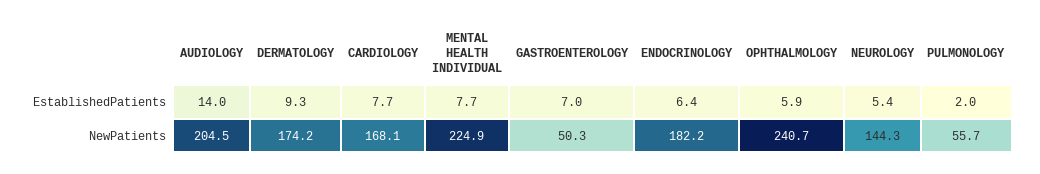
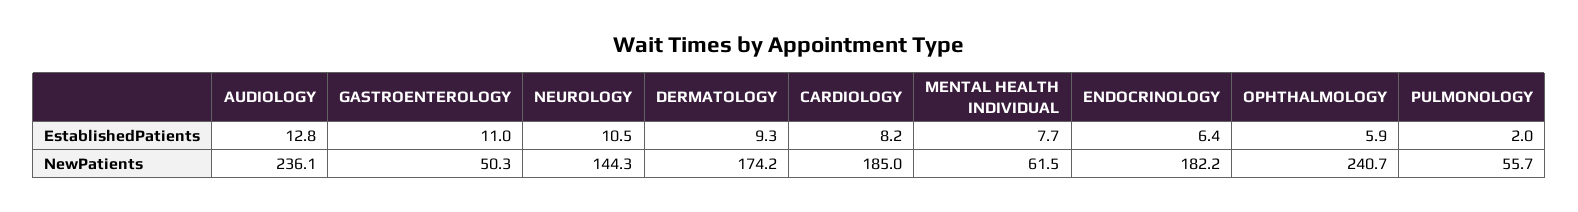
AUDIOLOGY, EstablishedPatients: 14 -> 12.8
CARDIOLOGY, EstablishedPatients: 7.7 -> 8.2
GASTROENTEROLOGY, EstablishedPatients: 7 -> 11
NEUROLOGY, EstablishedPatients: 5.4 -> 10.5
AUDIOLOGY, NewPatients: 204.5 -> 236.1
CARDIOLOGY, NewPatients: 168.1 -> 185
MENTAL HEALTH INDIVIDUAL, NewPatients: 224.9 -> 61.5

